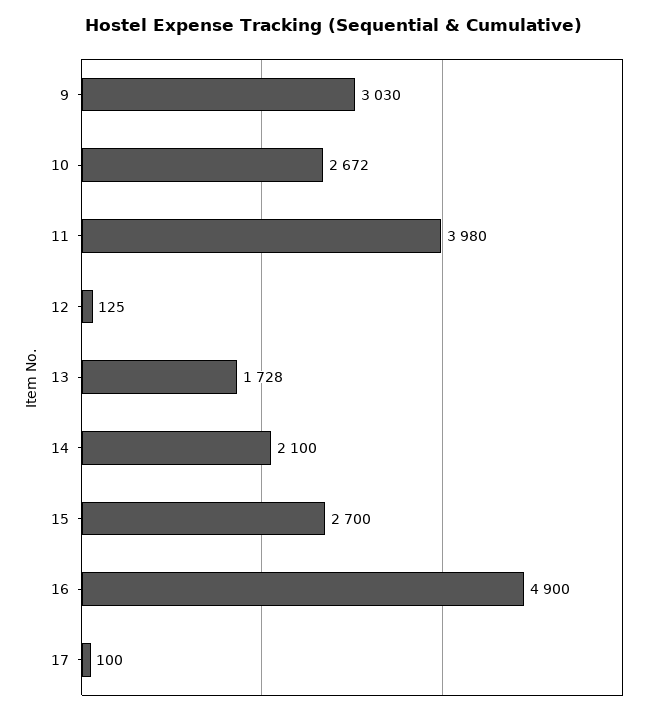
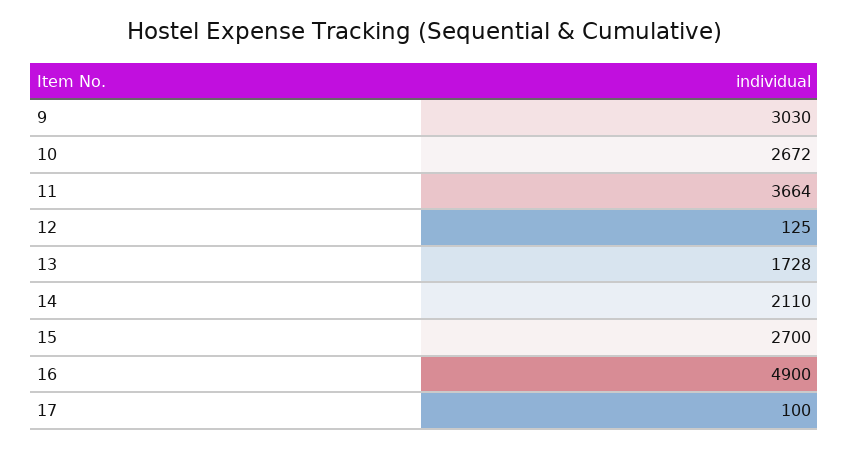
11: 3980 -> 3664
14: 2100 -> 2110

